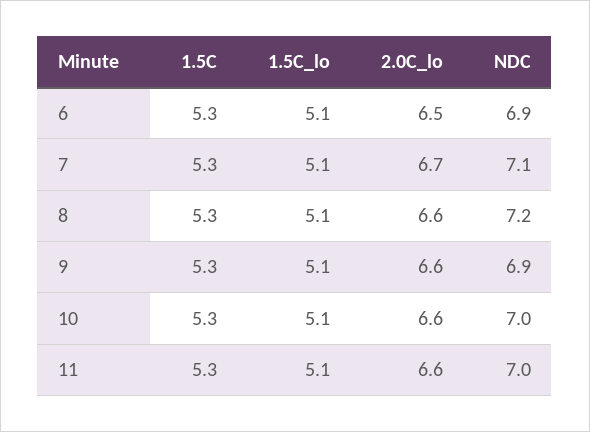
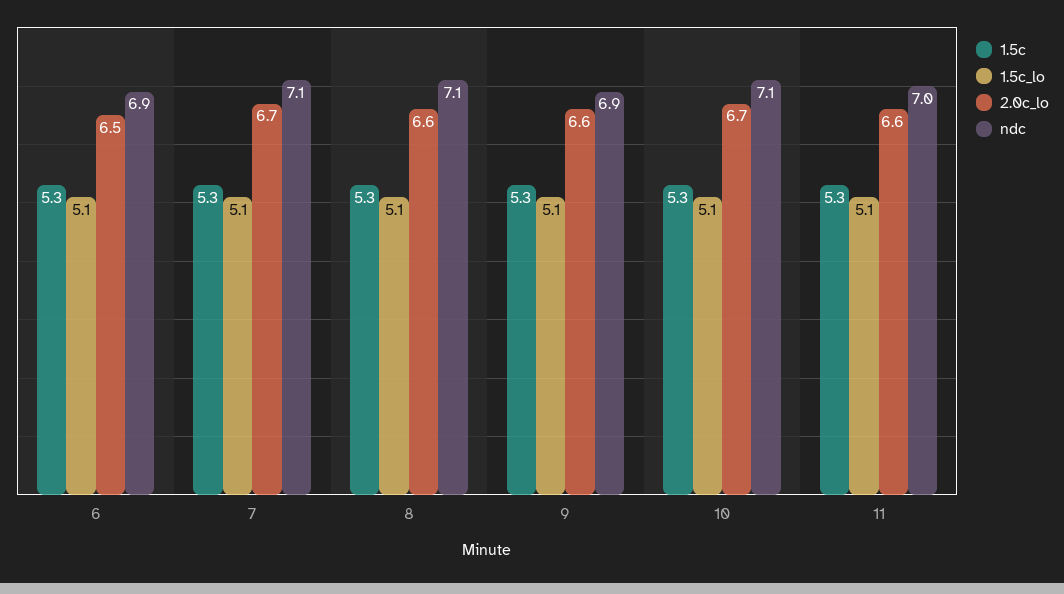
NDC, 8: 7.2 -> 7.1
2.0C_lo, 10: 6.6 -> 6.7
NDC, 10: 7 -> 7.1

